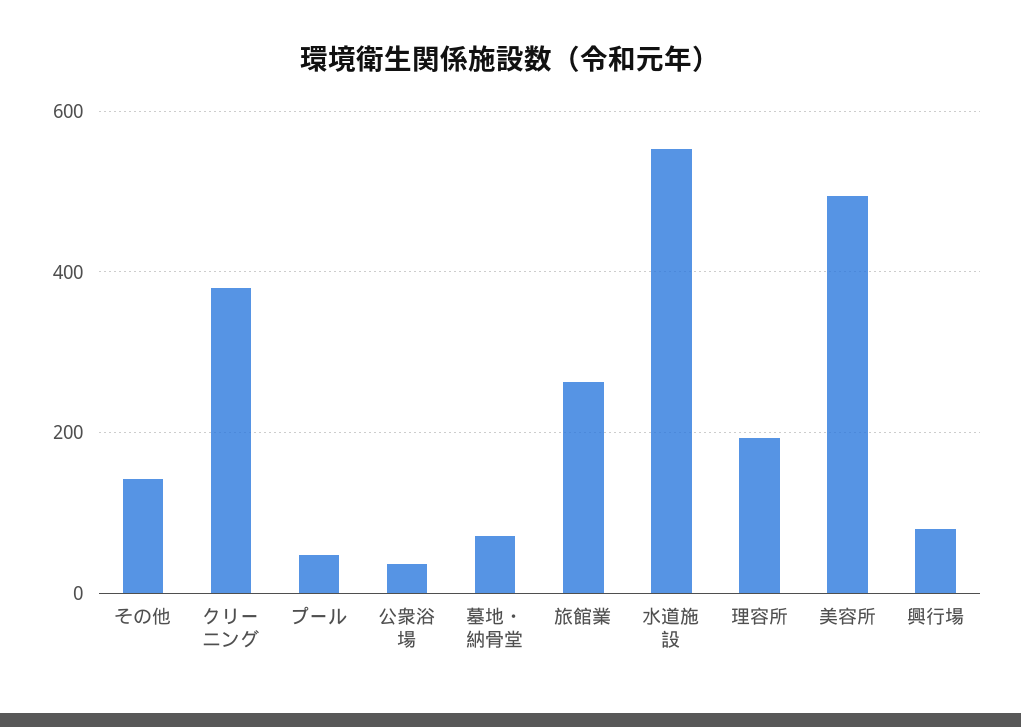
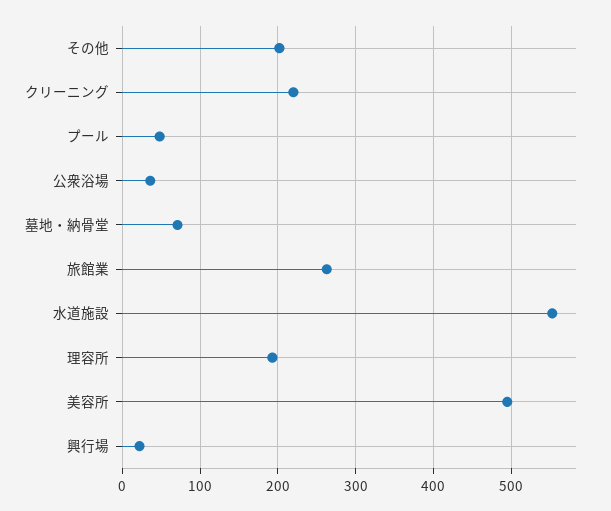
その他: 140 -> 200
クリーニング: 380 -> 220
興行場: 80 -> 20

